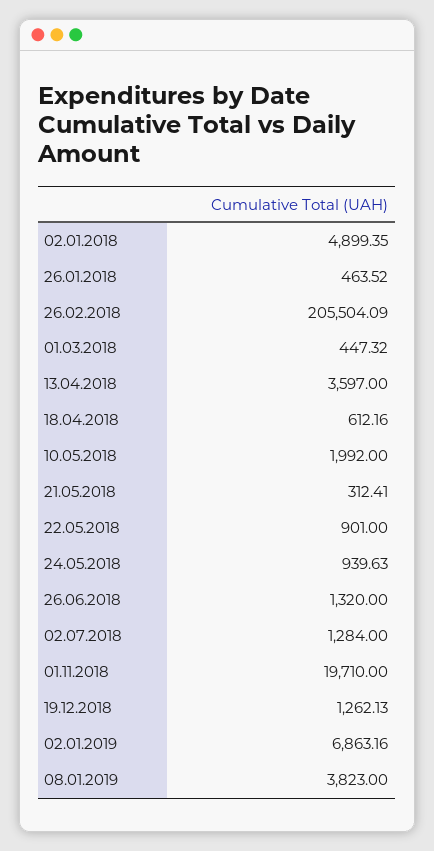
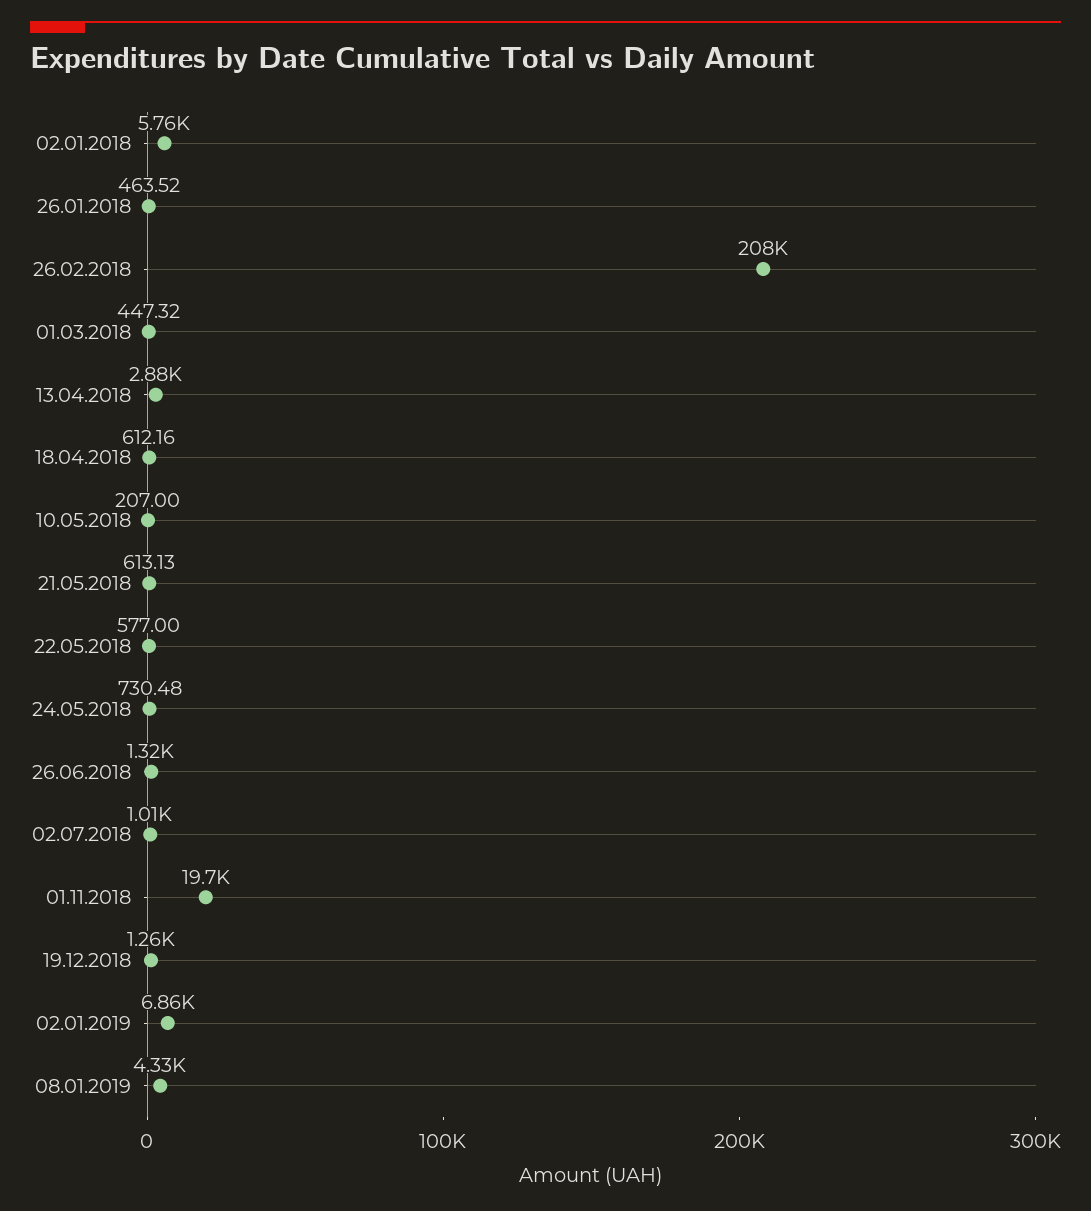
02.01.2018: 4899.35 -> 5760
26.02.2018: 205504.09 -> 208000
13.04.2018: 3597 -> 2880
10.05.2018: 1992 -> 207
21.05.2018: 312.41 -> 613.13
22.05.2018: 901 -> 577
24.05.2018: 939.63 -> 730.48
02.07.2018: 1284 -> 1010
08.01.2019: 3823 -> 4330

